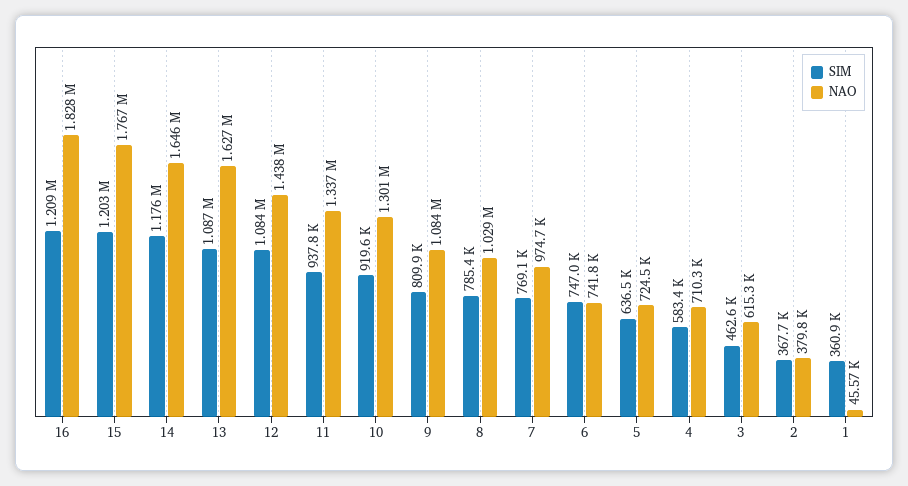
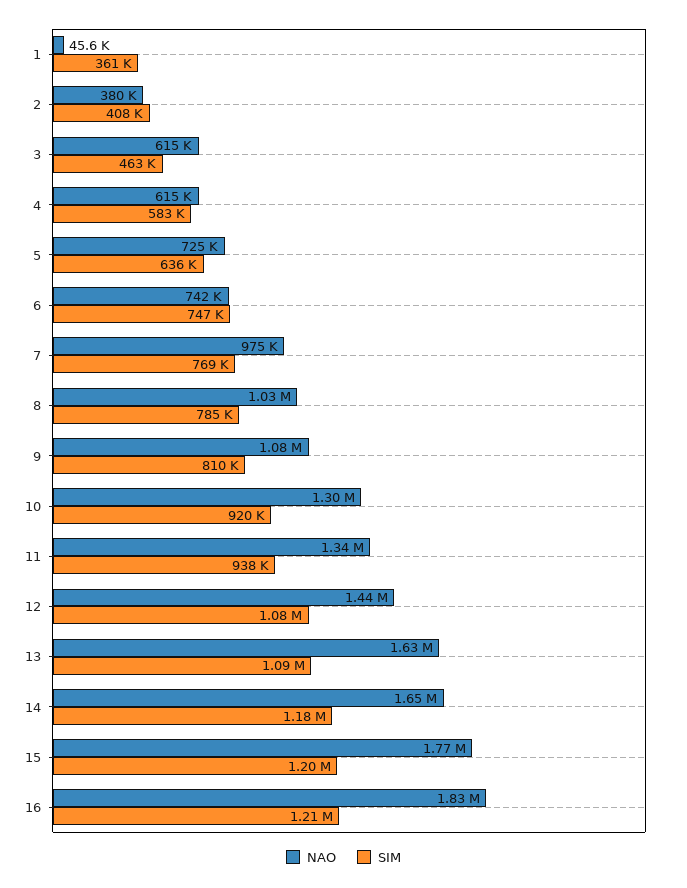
NAO, 4: 710300 -> 615000
SIM, 2: 367700 -> 408000

